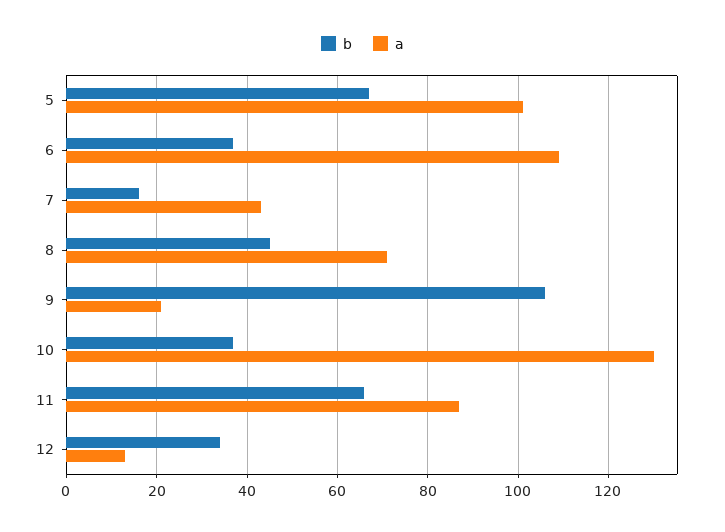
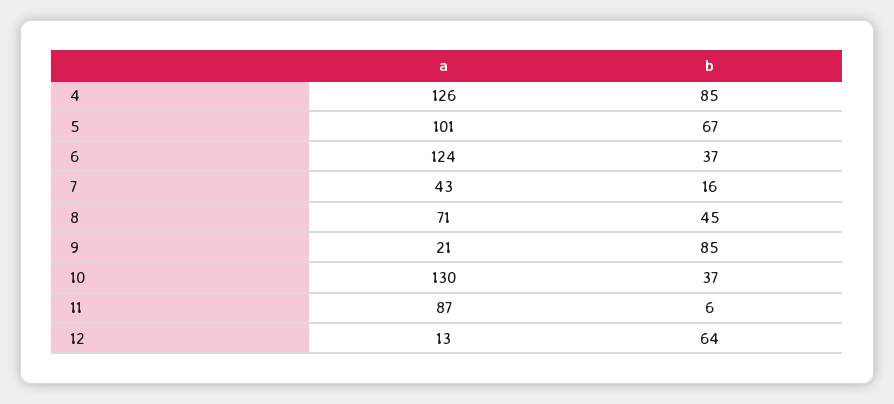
a, 6: 110 -> 124
b, 9: 105 -> 85
b, 11: 65 -> 6
b, 12: 35 -> 64
a, 4: none -> 126
b, 4: none -> 85

